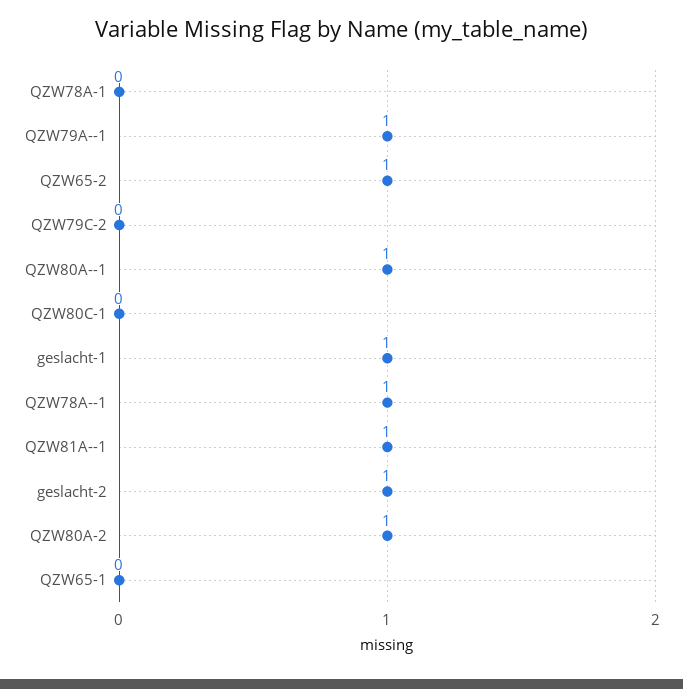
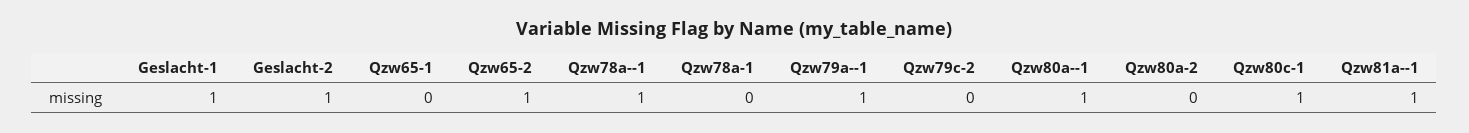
QZW80C-1: 0 -> 1
QZW80A-2: 1 -> 0

